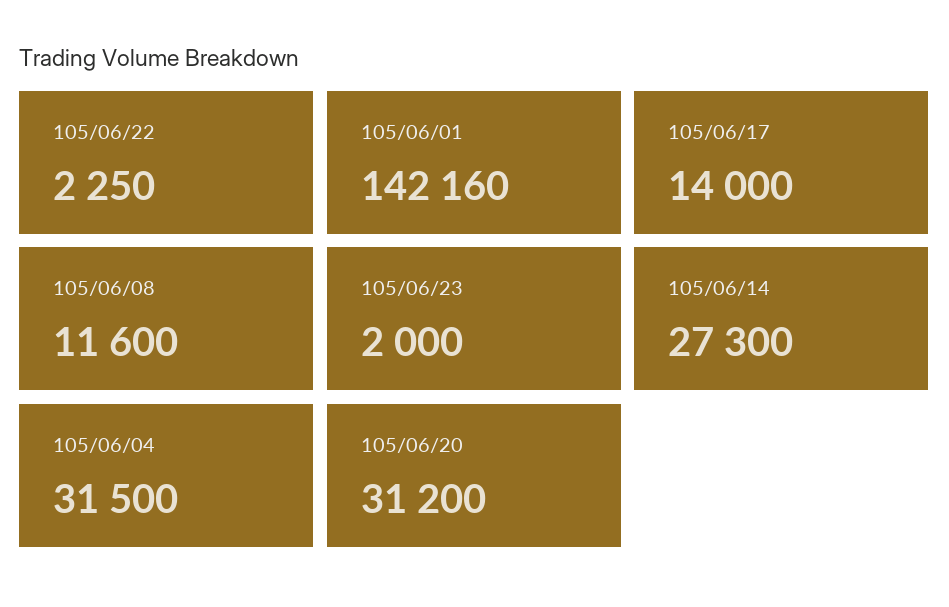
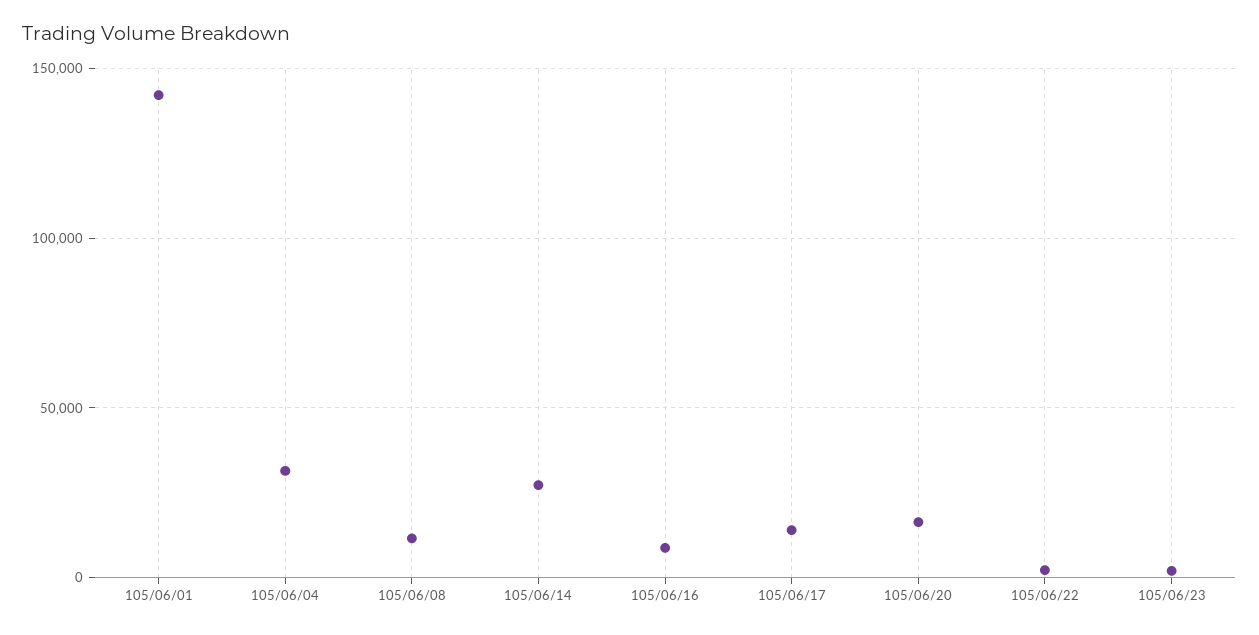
105/06/20: 31200 -> 15000
105/06/16: none -> 10000

